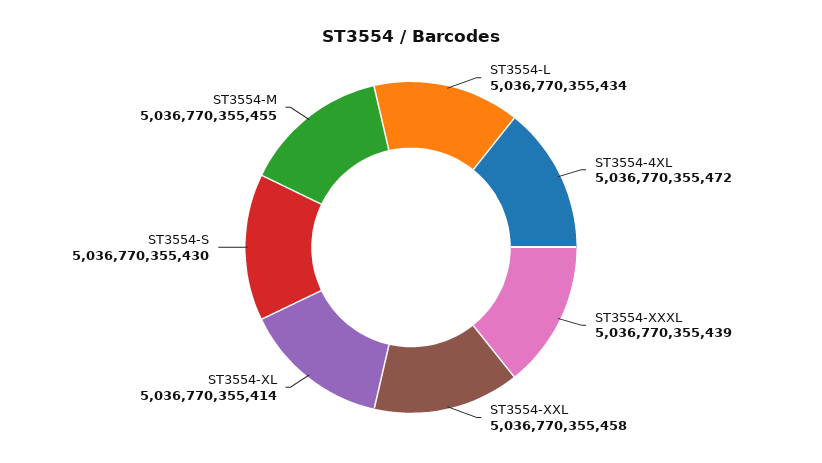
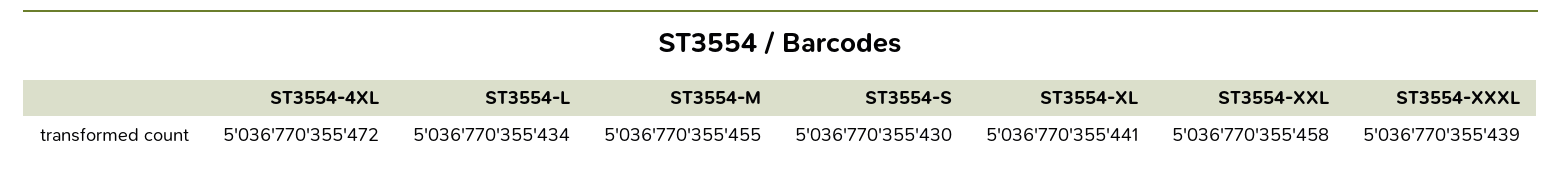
ST3554-XL: 5036770355414 -> 5036770355441

